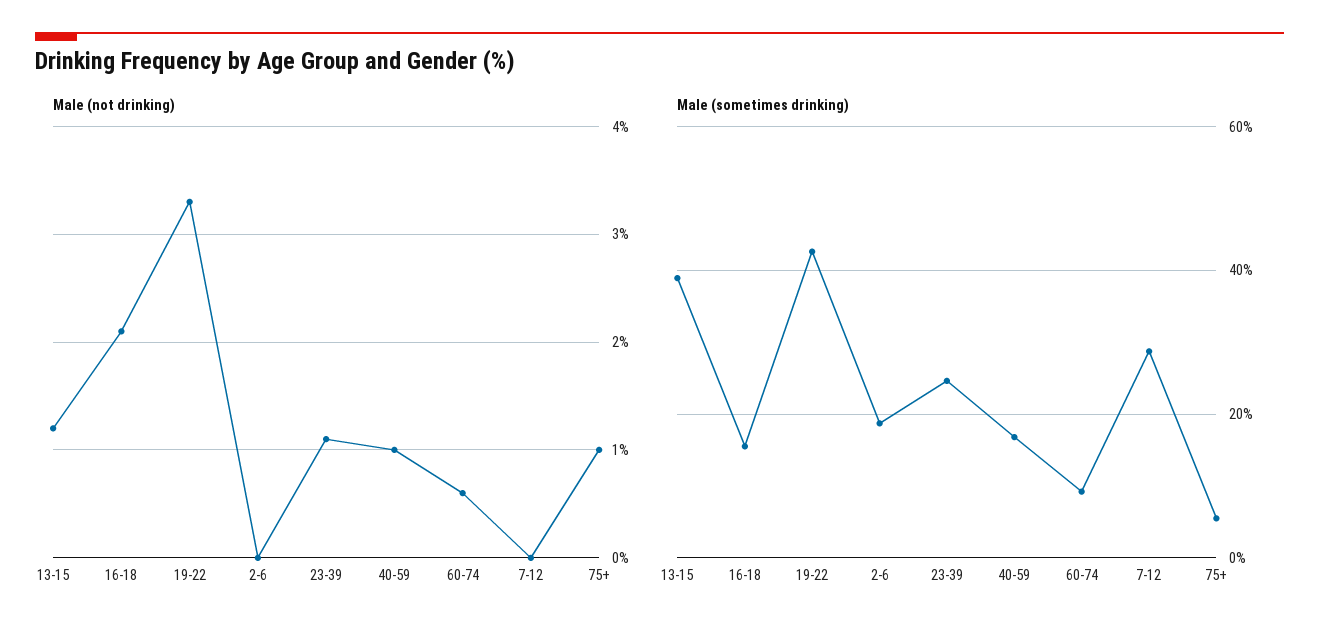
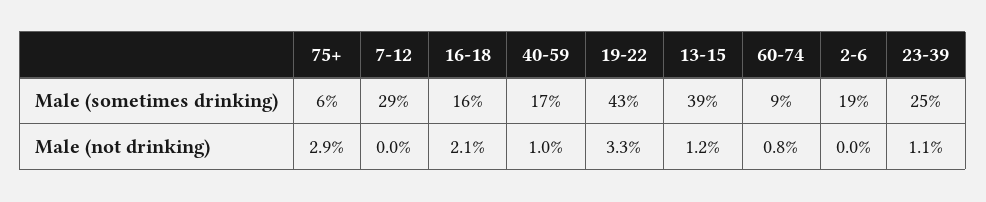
Male (not drinking), 60-74: 0.6 -> 0.8
Male (not drinking), 75+: 1 -> 2.9

